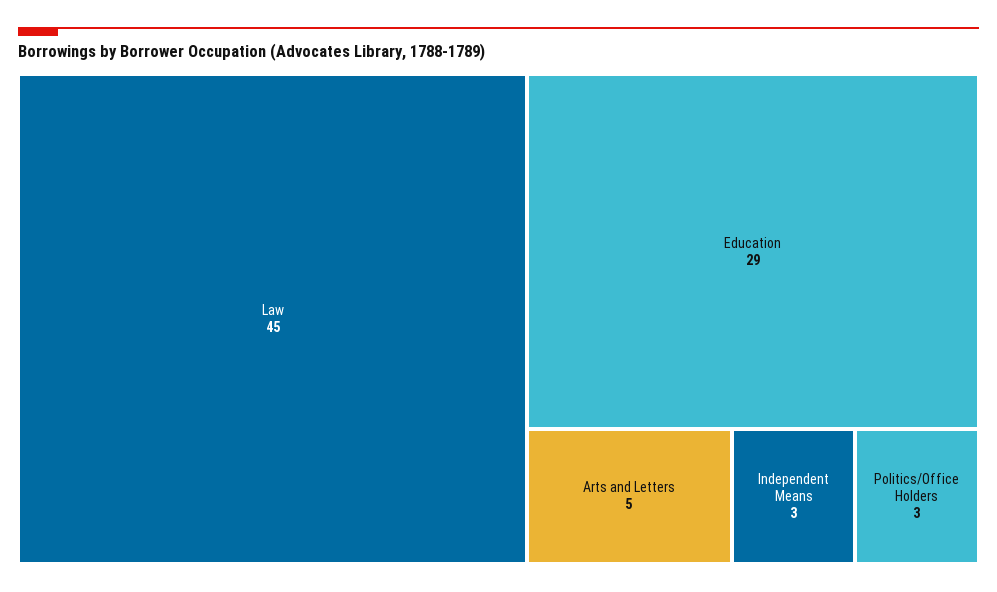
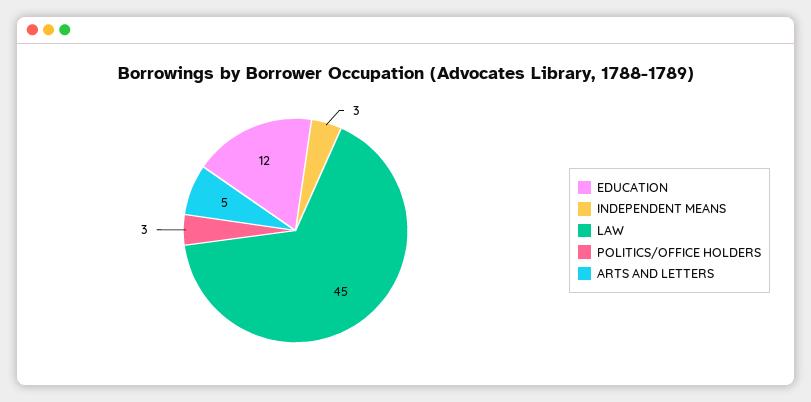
Education: 29 -> 12

